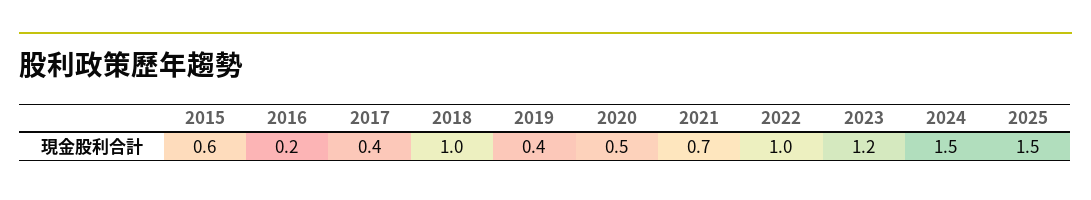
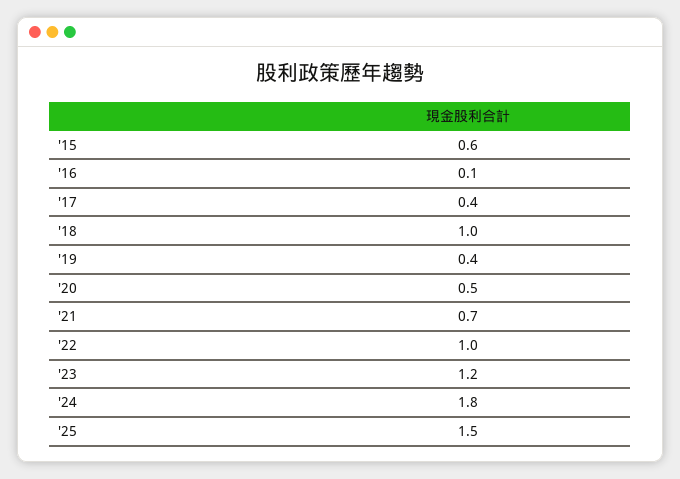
2016: 0.2 -> 0.1
2024: 1.5 -> 1.8

